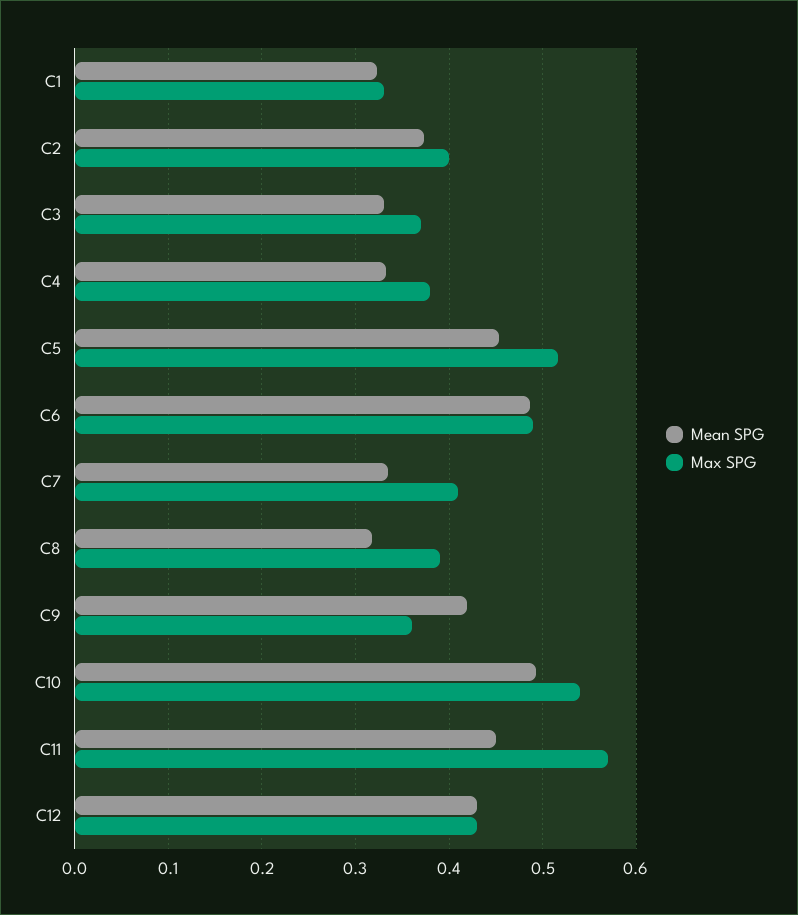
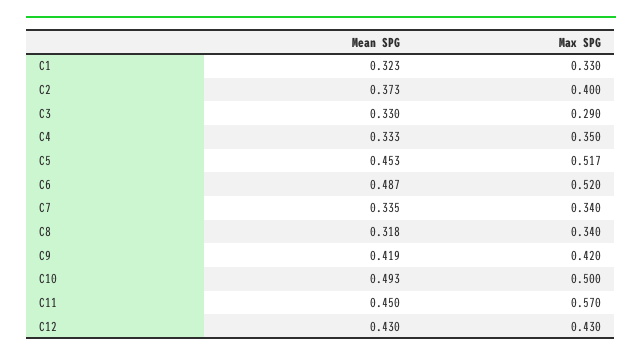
Max SPG, C3: 0.37 -> 0.29
Max SPG, C4: 0.38 -> 0.35
Max SPG, C6: 0.49 -> 0.52
Max SPG, C7: 0.41 -> 0.34
Max SPG, C8: 0.39 -> 0.34
Max SPG, C9: 0.36 -> 0.42
Max SPG, C10: 0.54 -> 0.5

